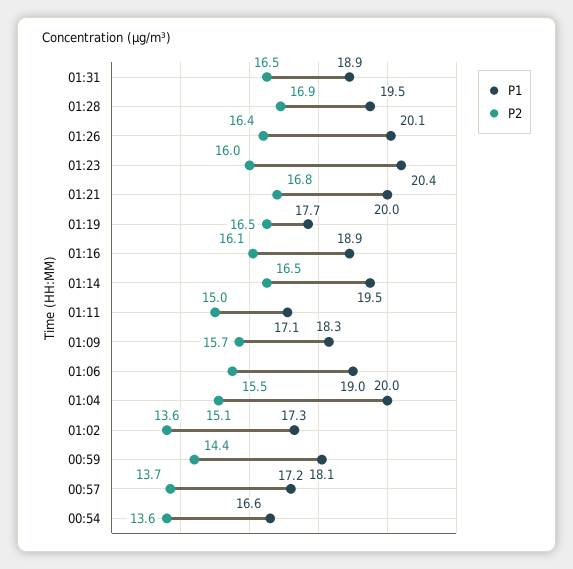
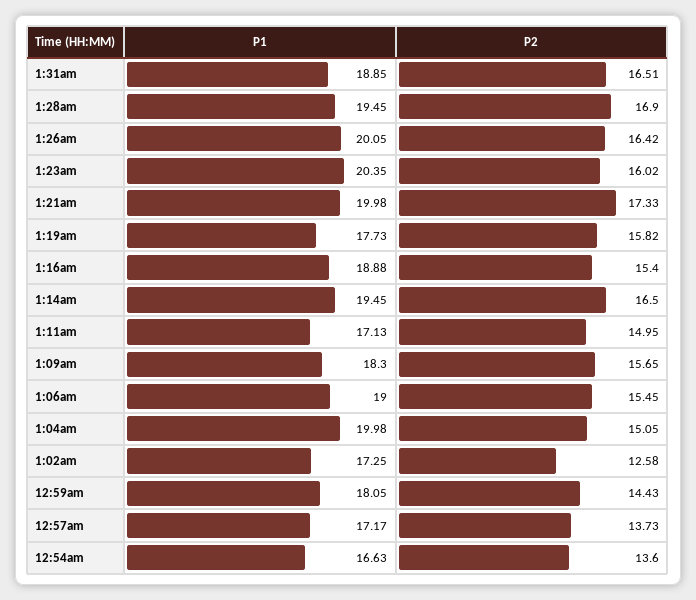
P2, 01:21: 16.8 -> 17.33
P2, 01:19: 16.5 -> 15.82
P2, 01:16: 16.1 -> 15.4
P2, 01:02: 13.6 -> 12.58

